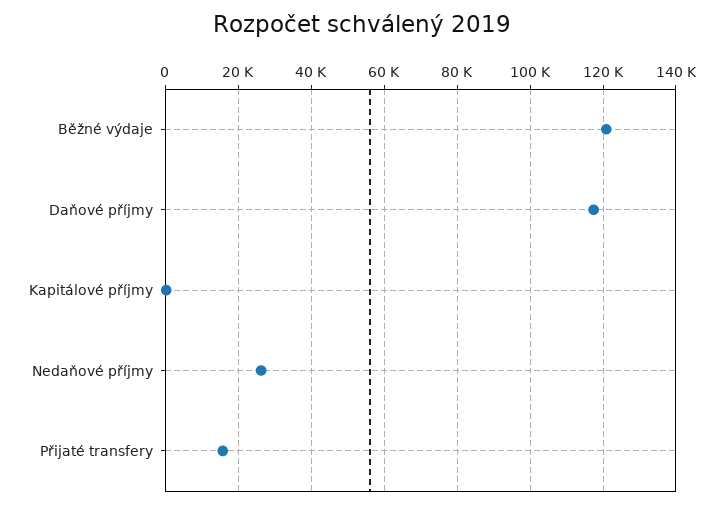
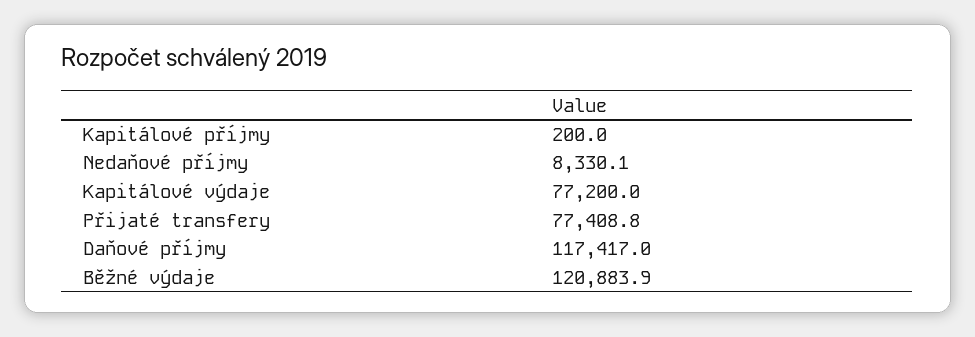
Nedaňové příjmy: 26000 -> 8330.1
Přijaté transfery: 16000 -> 77408.8
Kapitálové výdaje: none -> 77200

